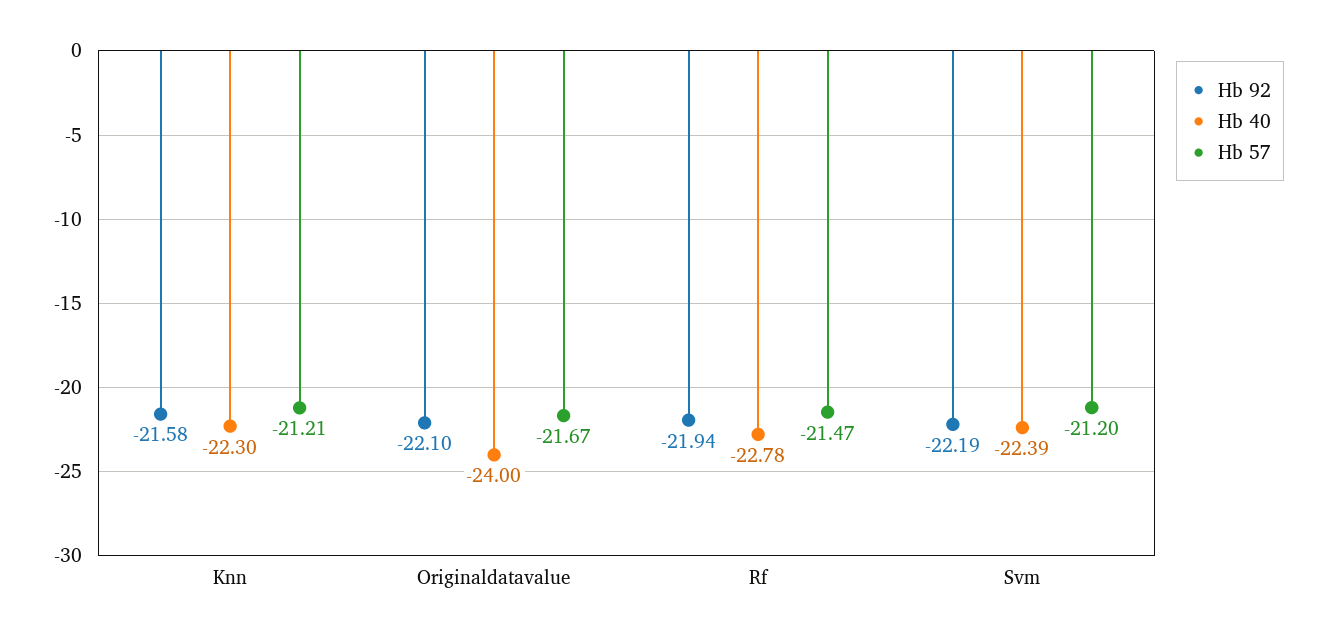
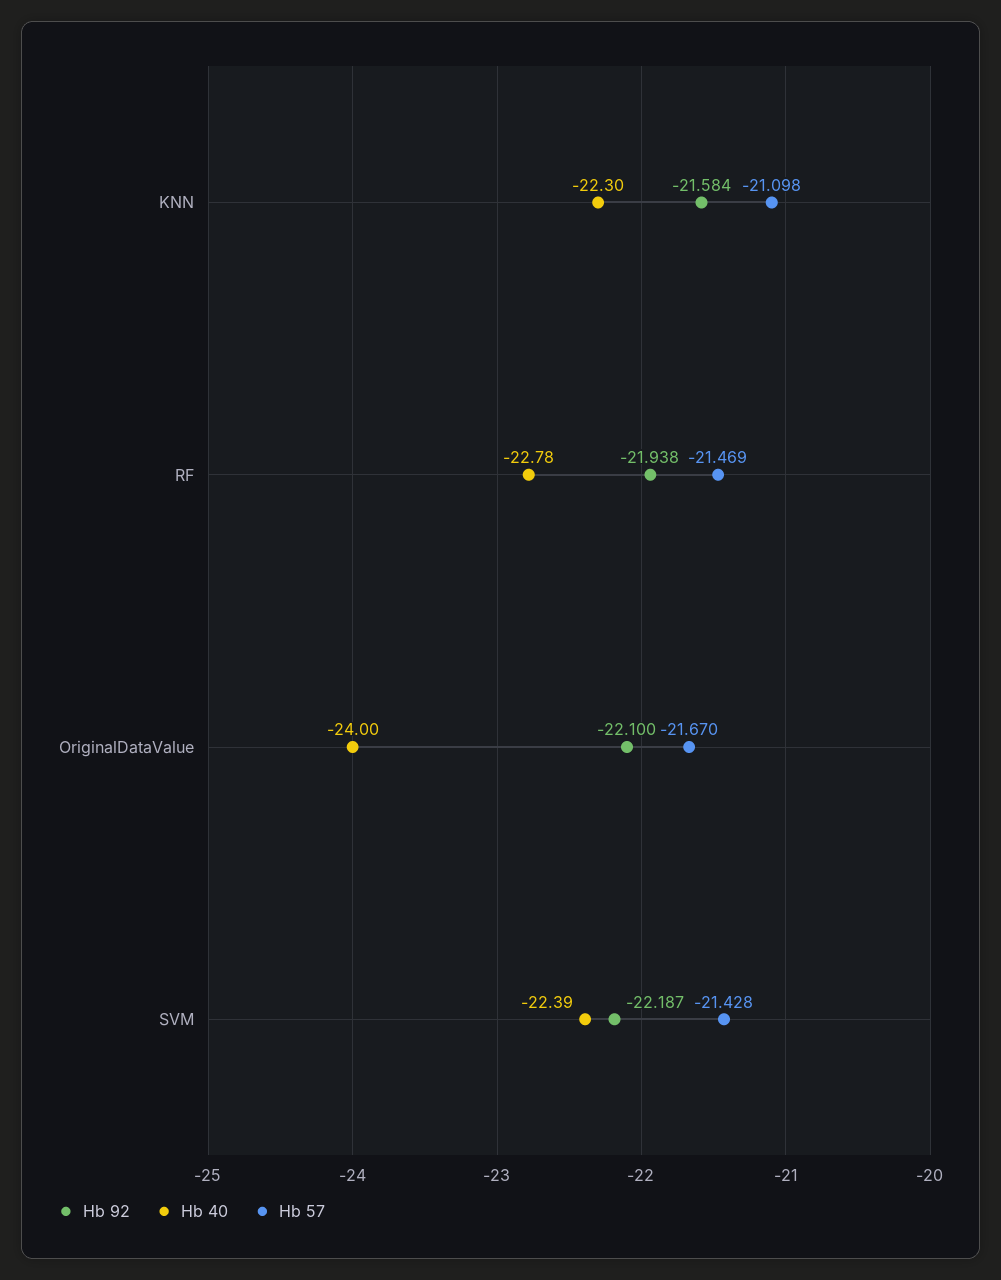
Hb 57, Knn: -21.21 -> -21.098
Hb 57, Svm: -21.2 -> -21.428

